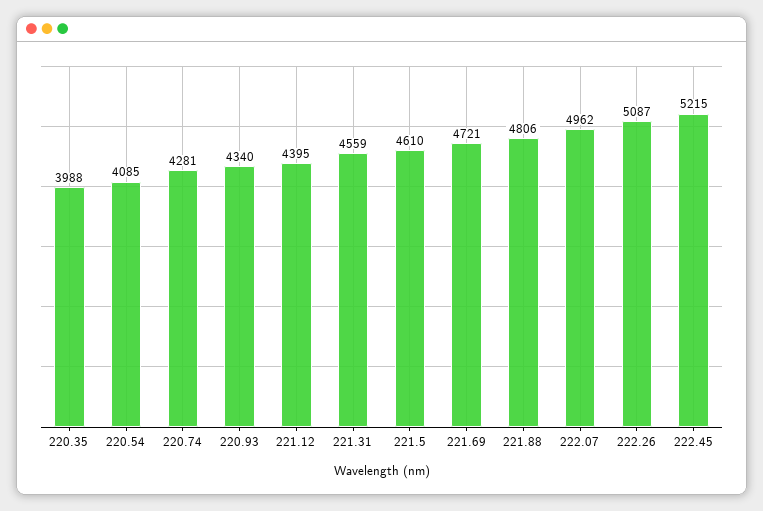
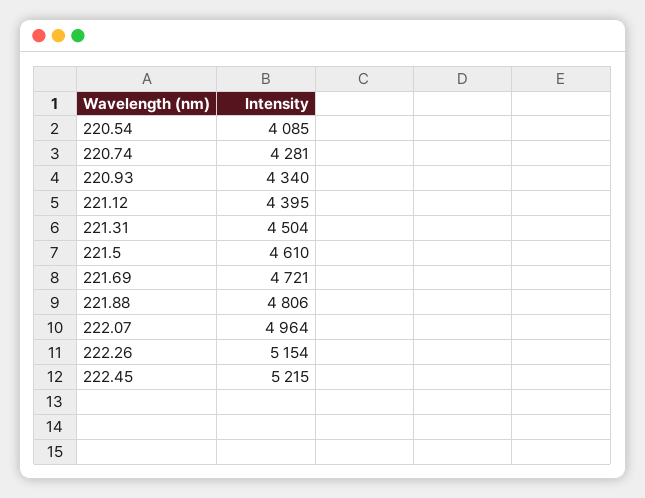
220.35: 3988 -> none
221.31: 4559 -> 4504
222.07: 4962 -> 4964
222.26: 5087 -> 5154

